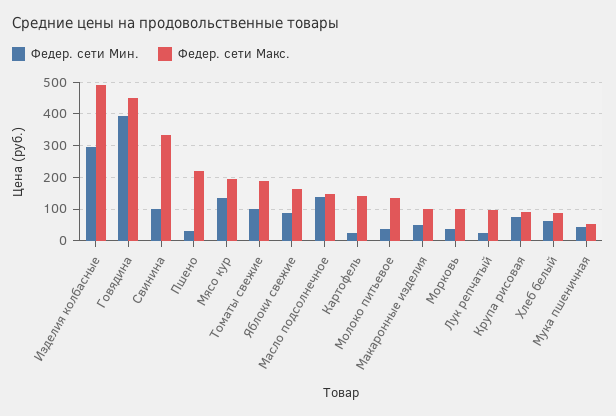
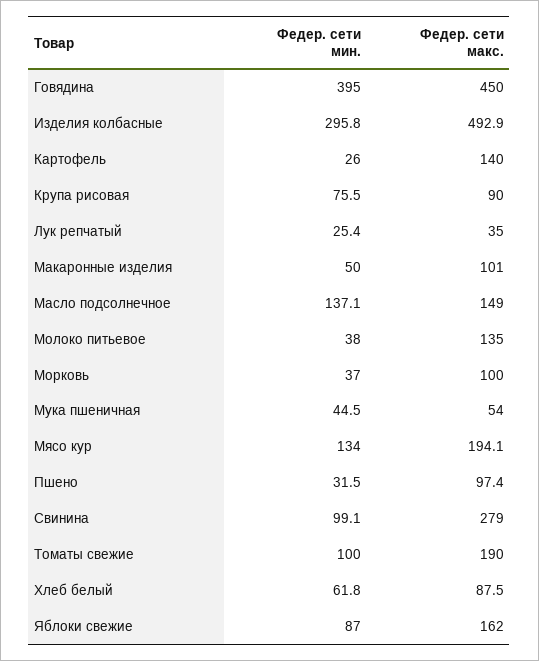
Федер. сети Макс., Свинина: 340 -> 279
Федер. сети Макс., Пшено: 220 -> 97.4
Федер. сети Макс., Лук репчатый: 100 -> 35

